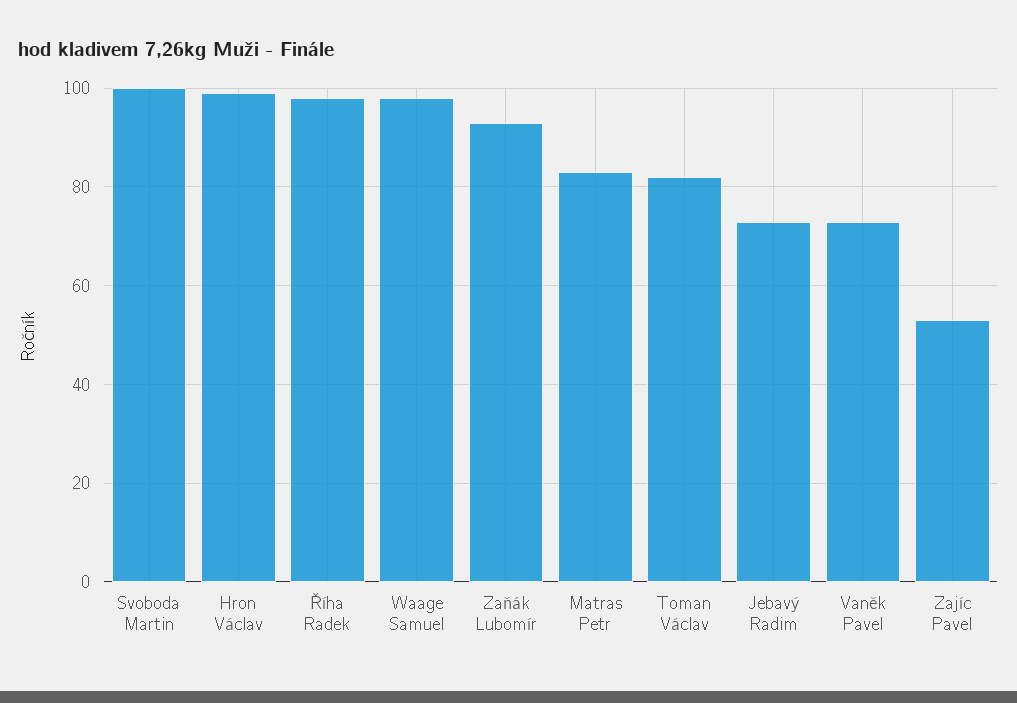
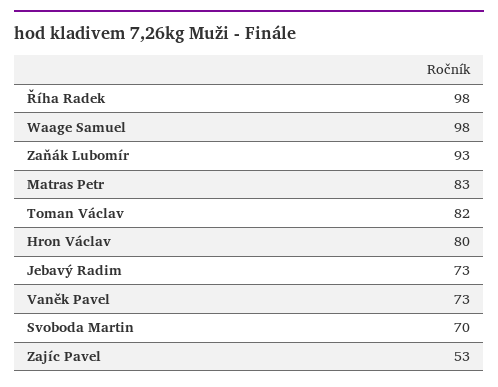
Svoboda Martin: 100 -> 70
Hron Václav: 100 -> 80

